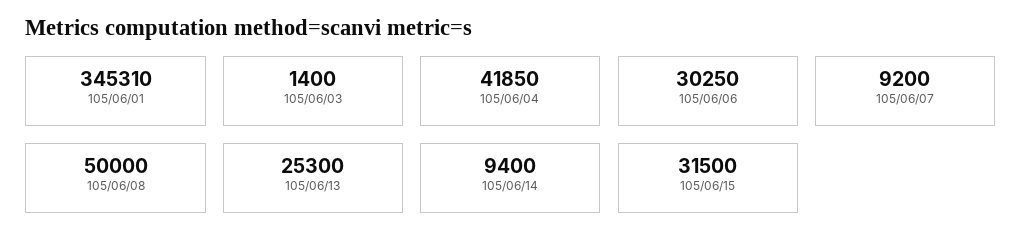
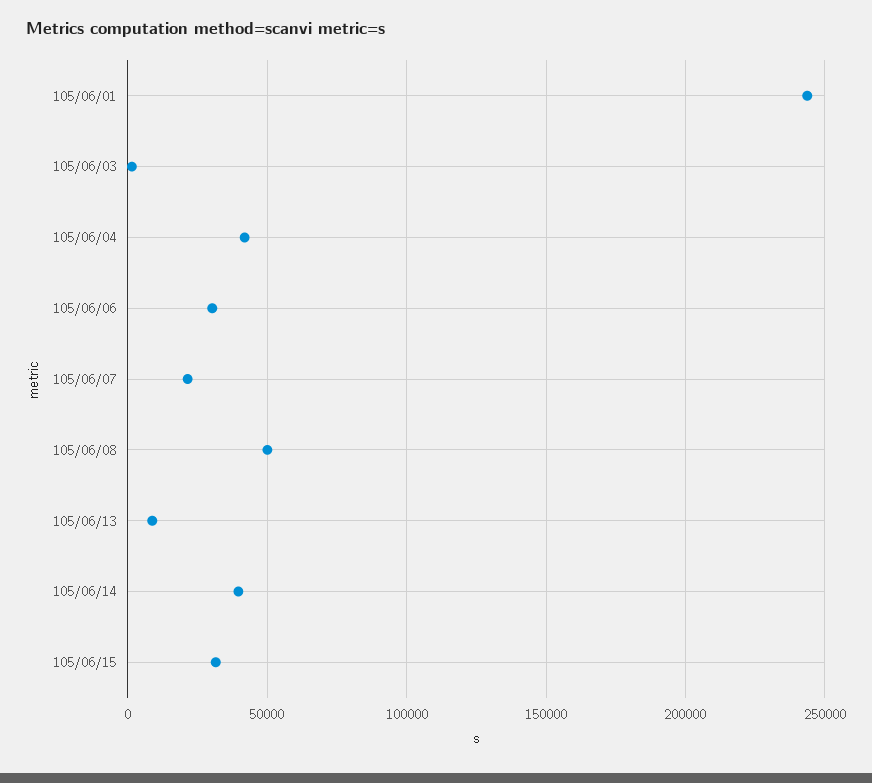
105/06/01: 345310 -> 245000
105/06/07: 9200 -> 20000
105/06/13: 25300 -> 10000
105/06/14: 9400 -> 40000

